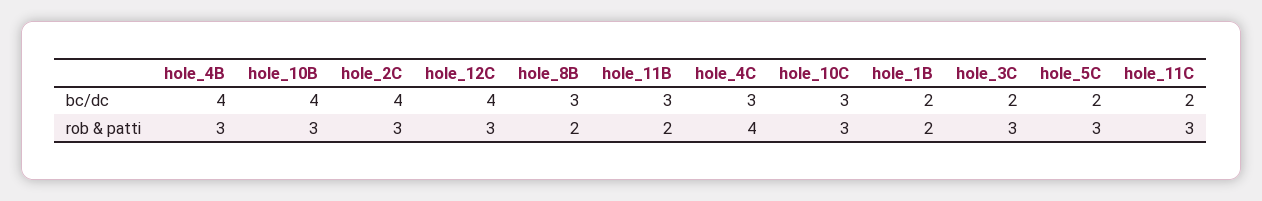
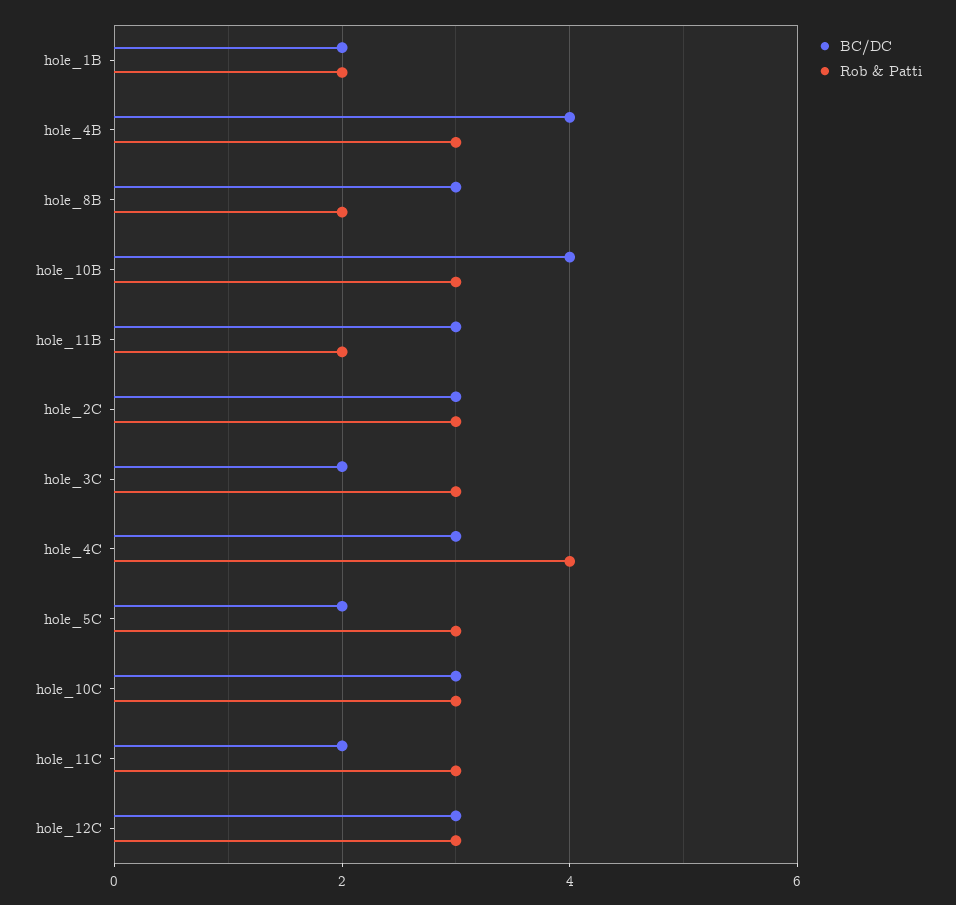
bc/dc, hole_2C: 4 -> 3
bc/dc, hole_12C: 4 -> 3

